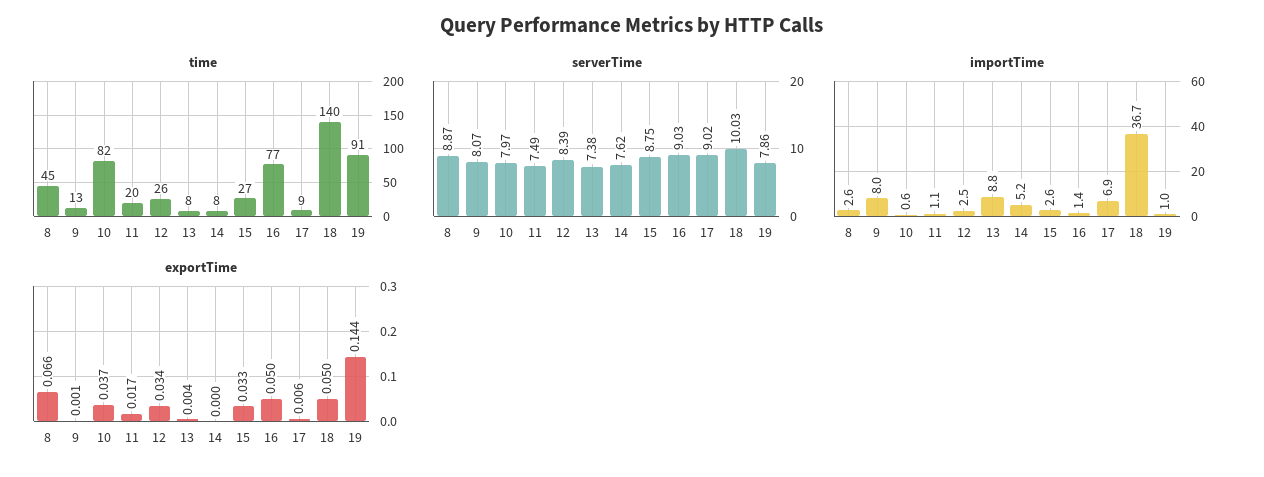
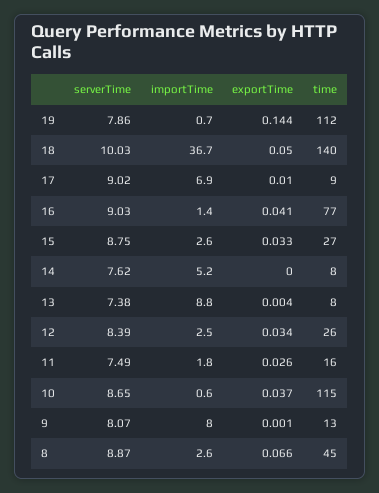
time, 10: 82 -> 115
time, 11: 20 -> 16
time, 19: 91 -> 112
serverTime, 10: 7.97 -> 8.65
importTime, 11: 1.1 -> 1.8
importTime, 19: 1 -> 0.7
exportTime, 11: 0.017 -> 0.026
exportTime, 16: 0.05 -> 0.041
exportTime, 17: 0.006 -> 0.01

